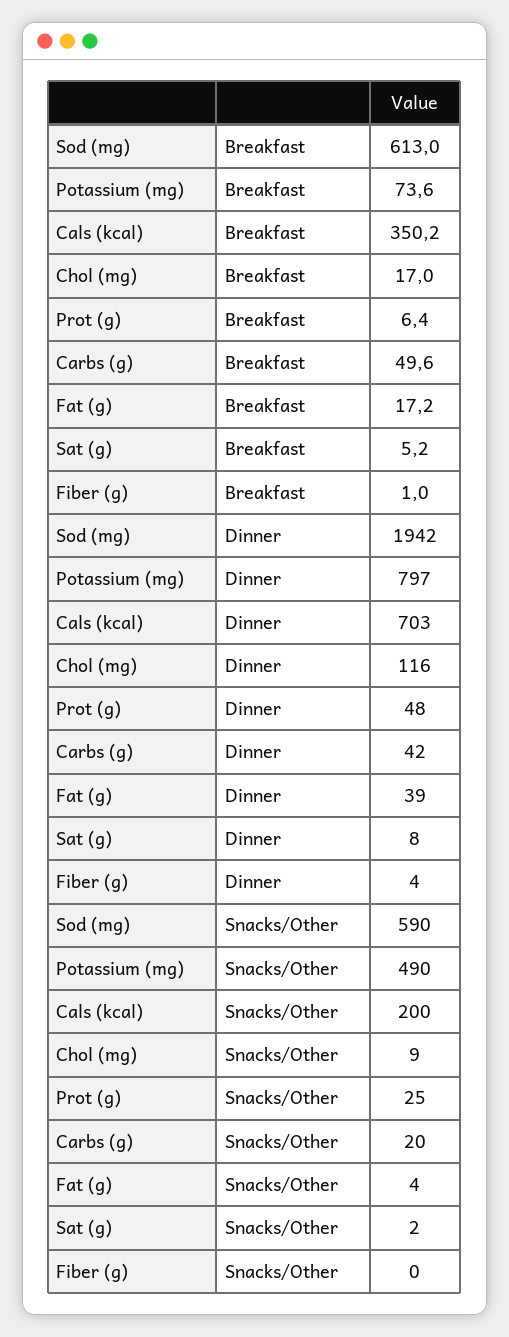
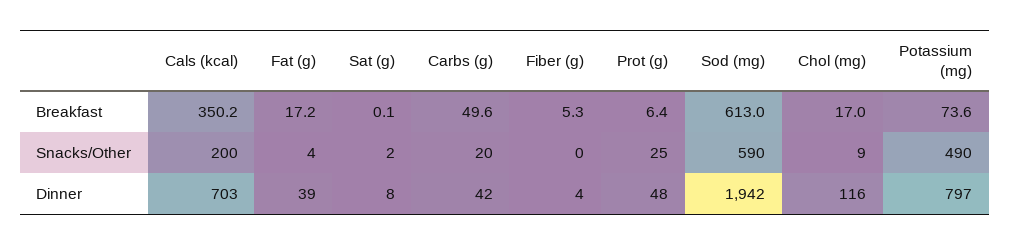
Sat (g), Breakfast: 5.2 -> 0.1
Fiber (g), Breakfast: 1 -> 5.3

